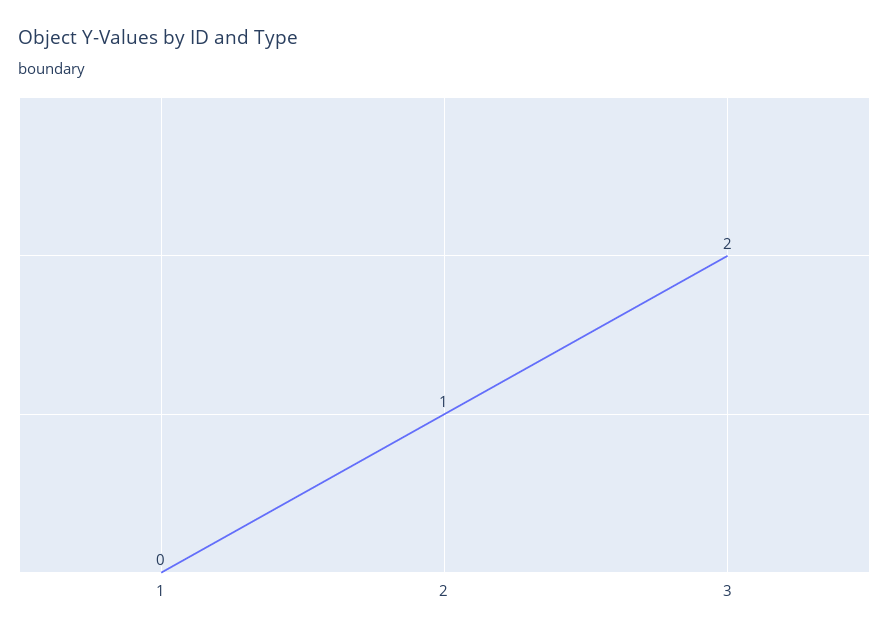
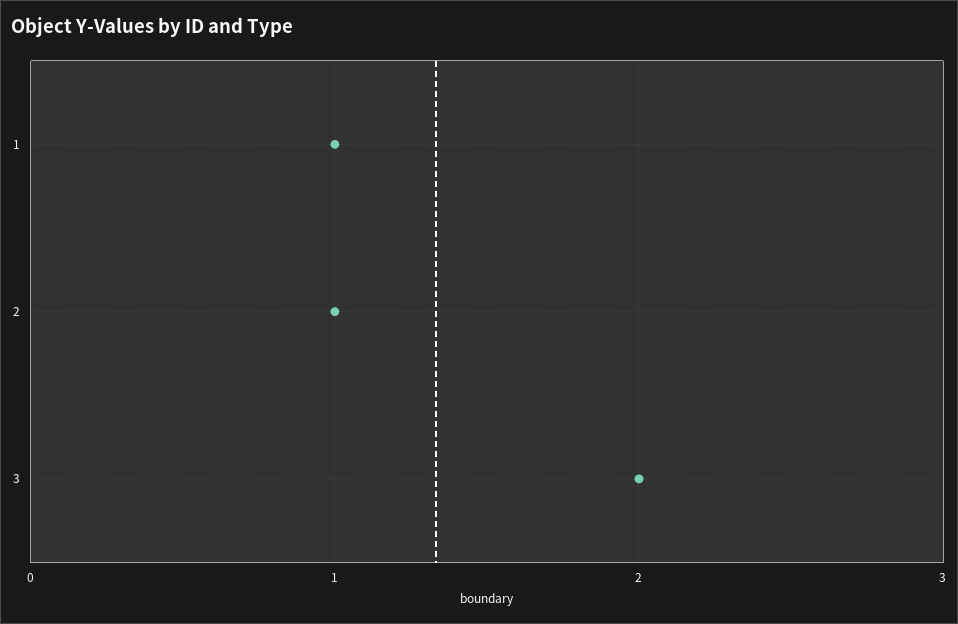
1: 0 -> 1

